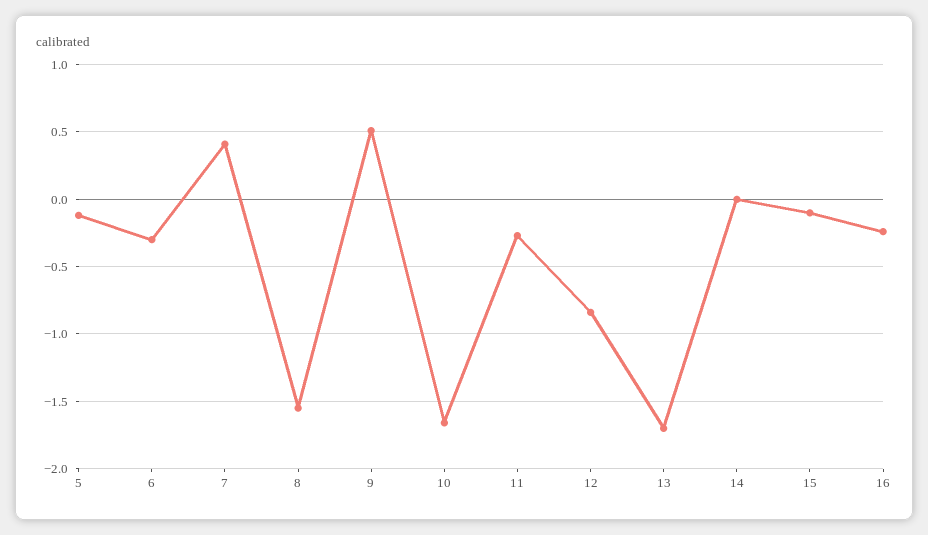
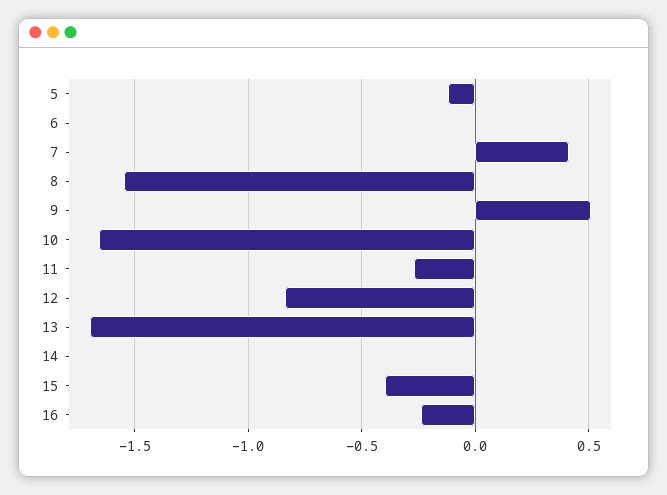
6: -0.3 -> 0
15: -0.1 -> -0.4

